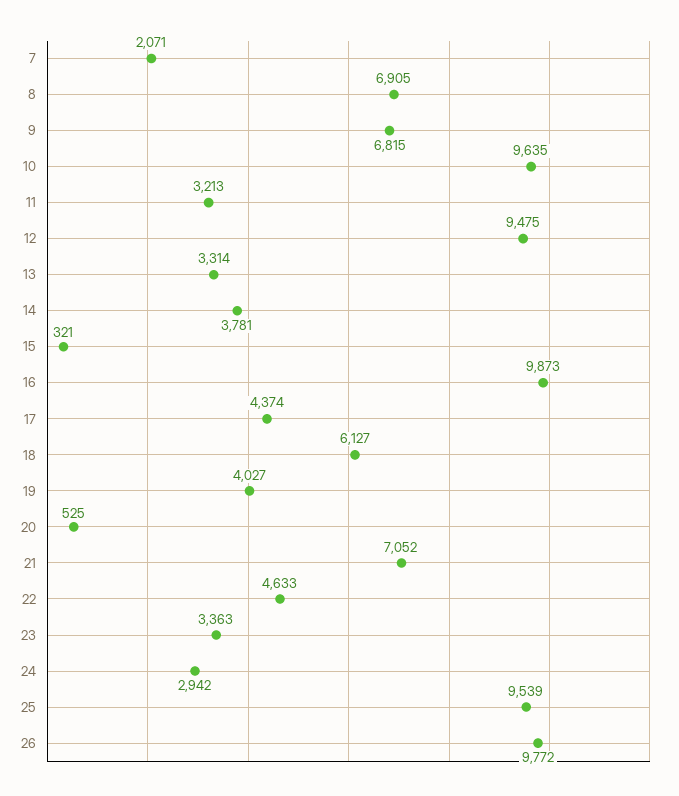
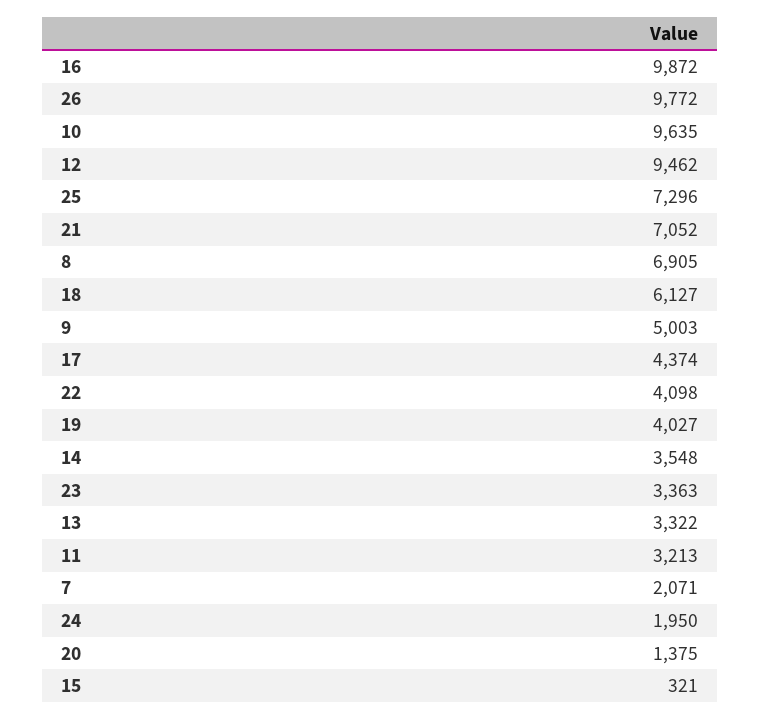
9: 6815 -> 5003
12: 9475 -> 9462
13: 3314 -> 3322
14: 3781 -> 3548
16: 9873 -> 9872
20: 525 -> 1375
22: 4633 -> 4098
24: 2942 -> 1950
25: 9539 -> 7296

